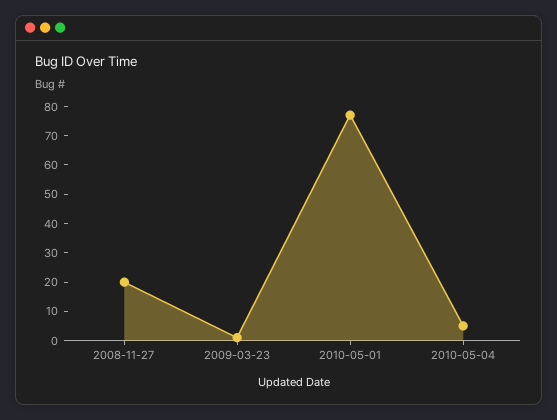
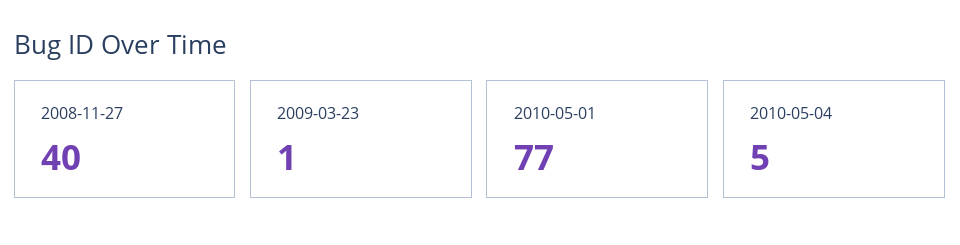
2008-11-27: 20 -> 40

